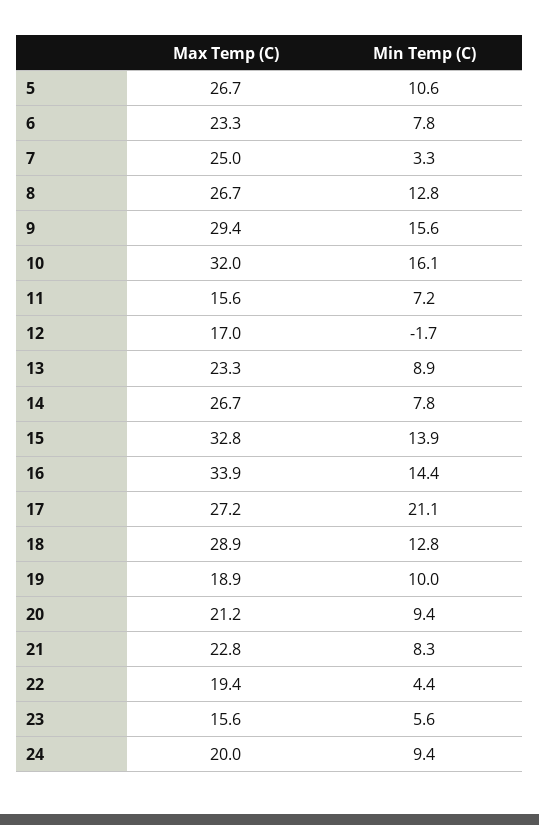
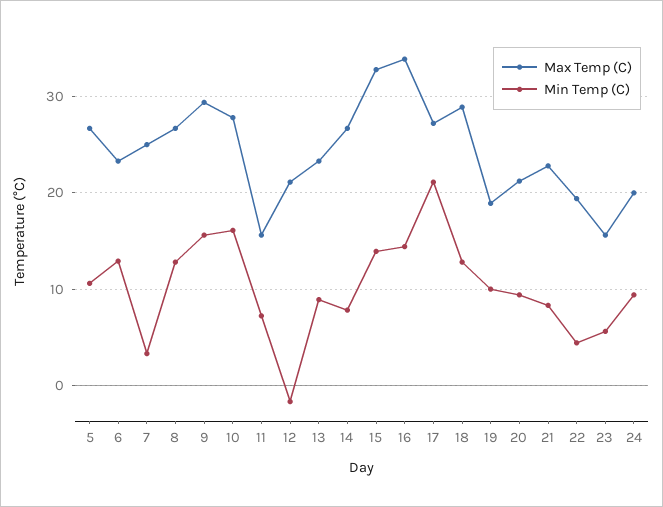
Min Temp (C), 6: 7.8 -> 13
Max Temp (C), 10: 32 -> 28
Max Temp (C), 12: 17 -> 21

